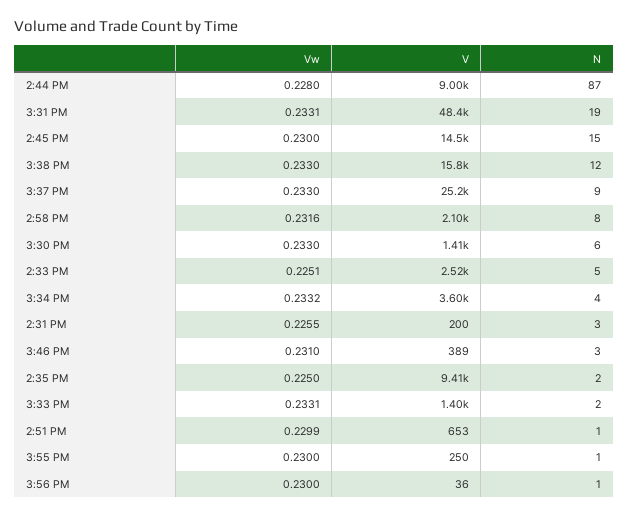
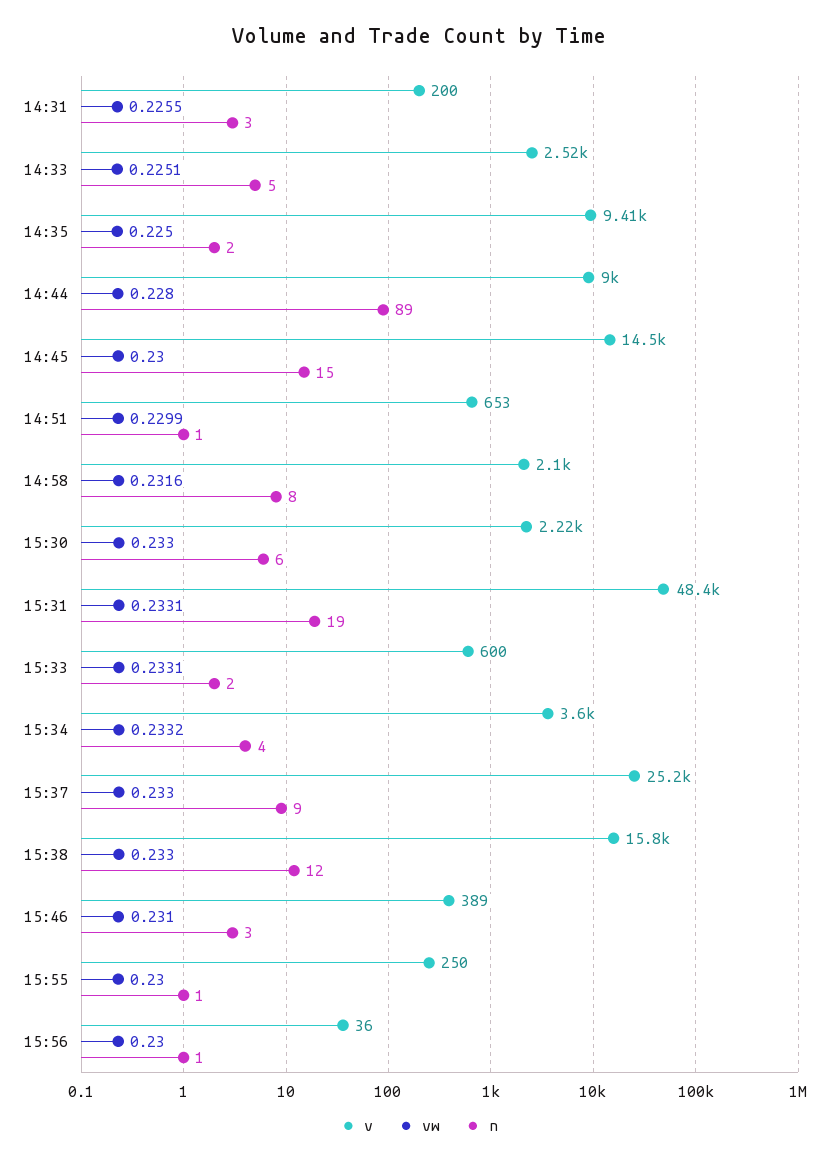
N, 2:44 PM: 87 -> 89
V, 3:30 PM: 1410 -> 2220
V, 3:33 PM: 1400 -> 600

